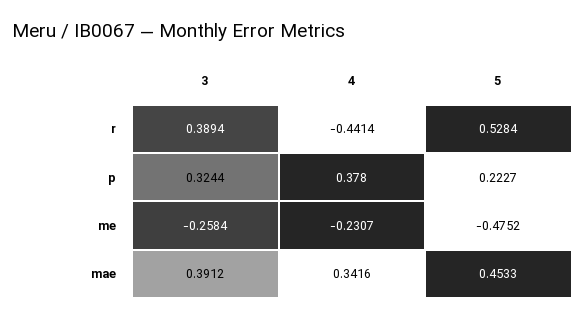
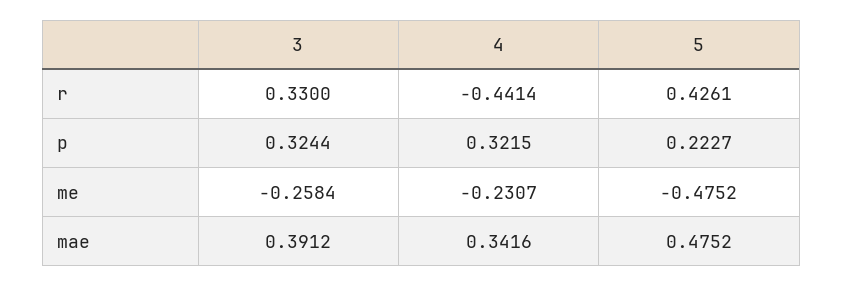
3, r: 0.3894 -> 0.33
5, r: 0.5284 -> 0.4261
4, p: 0.378 -> 0.3215
5, mae: 0.4533 -> 0.4752

